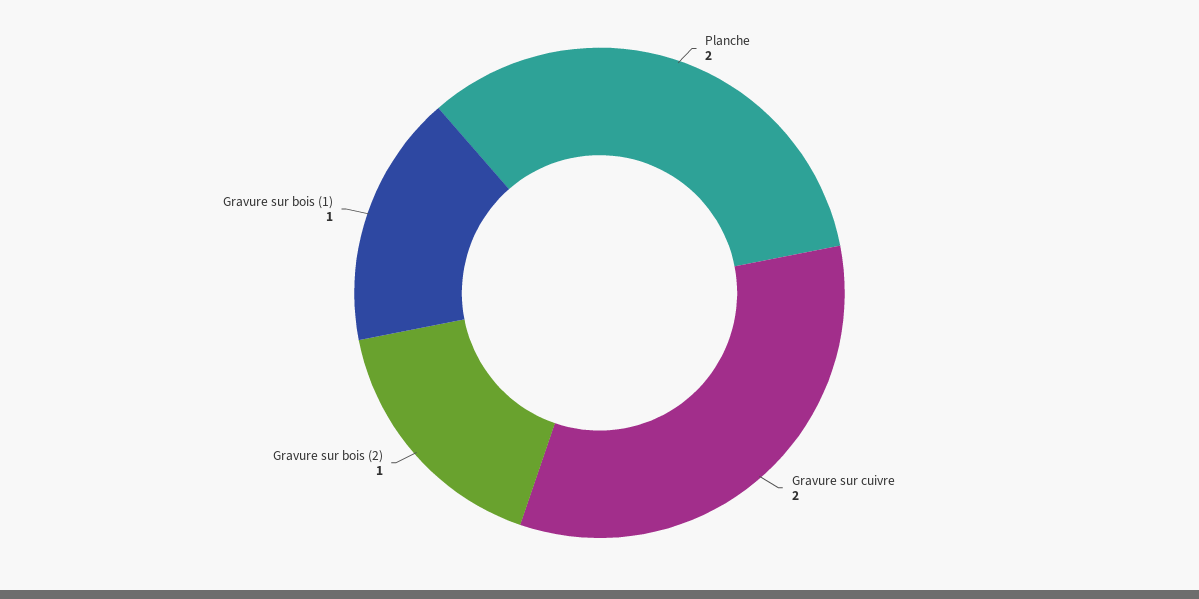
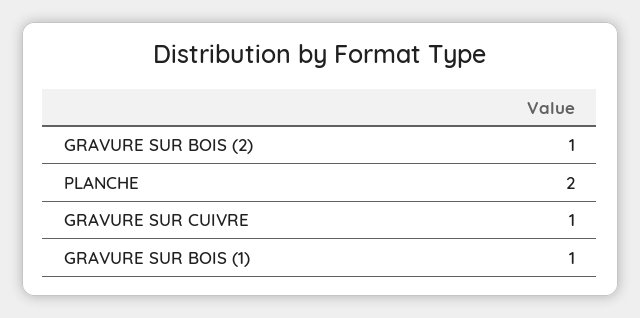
Gravure sur cuivre: 2 -> 1

